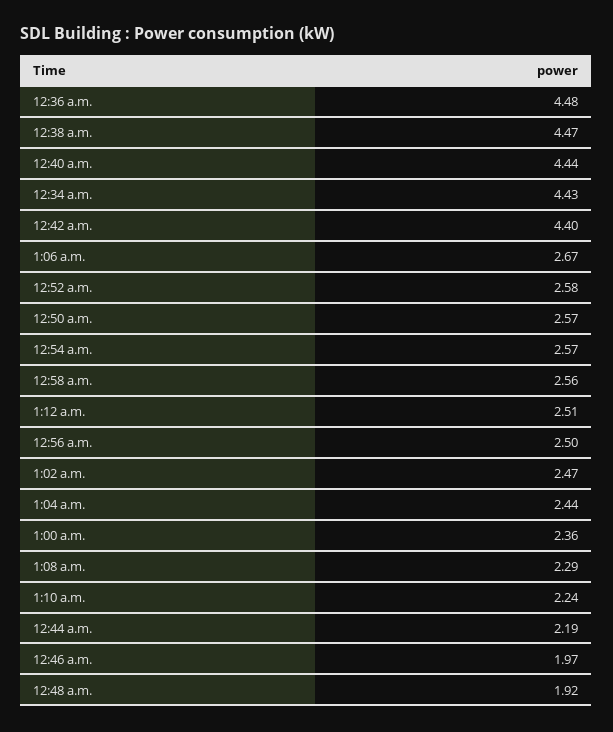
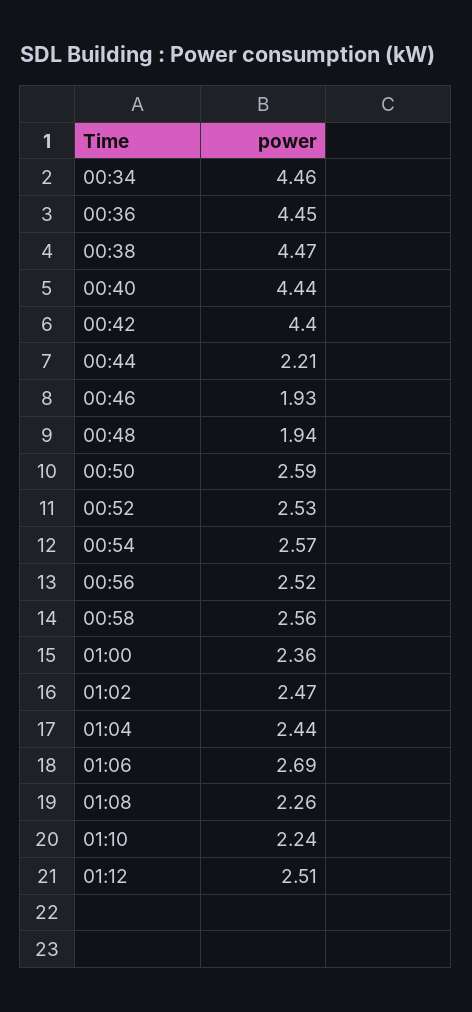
12:36 a.m.: 4.48 -> 4.45
12:34 a.m.: 4.43 -> 4.46
1:06 a.m.: 2.67 -> 2.69
12:52 a.m.: 2.58 -> 2.53
12:50 a.m.: 2.57 -> 2.59
12:56 a.m.: 2.5 -> 2.52
1:08 a.m.: 2.29 -> 2.26
12:44 a.m.: 2.19 -> 2.21
12:46 a.m.: 1.97 -> 1.93
12:48 a.m.: 1.92 -> 1.94

